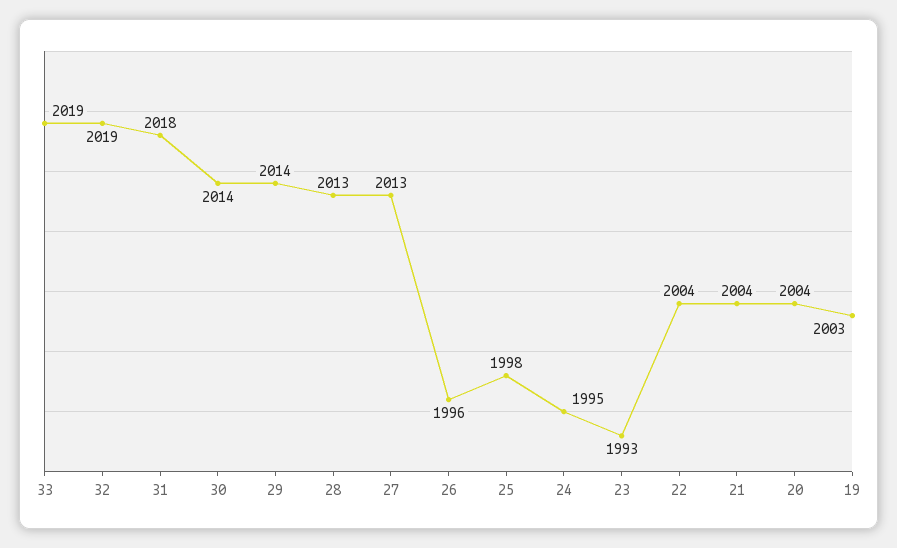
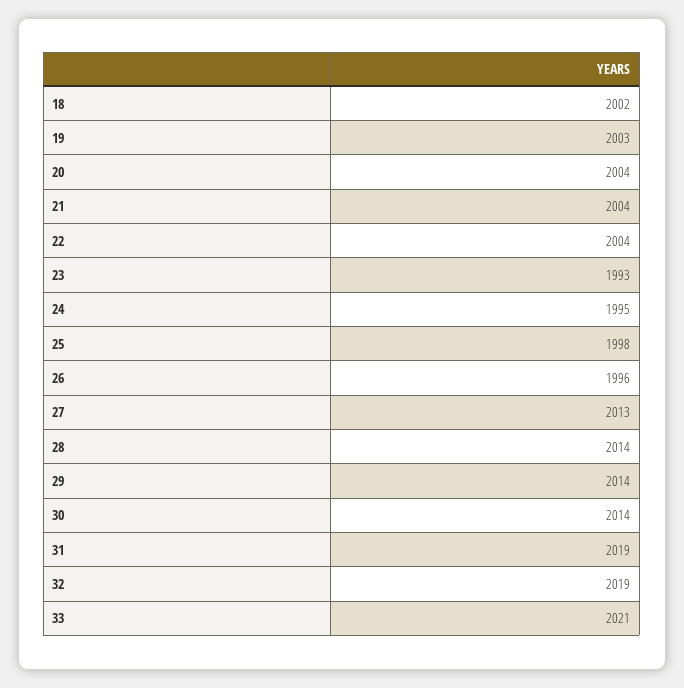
33: 2019 -> 2021
31: 2018 -> 2019
28: 2013 -> 2014
18: none -> 2002

